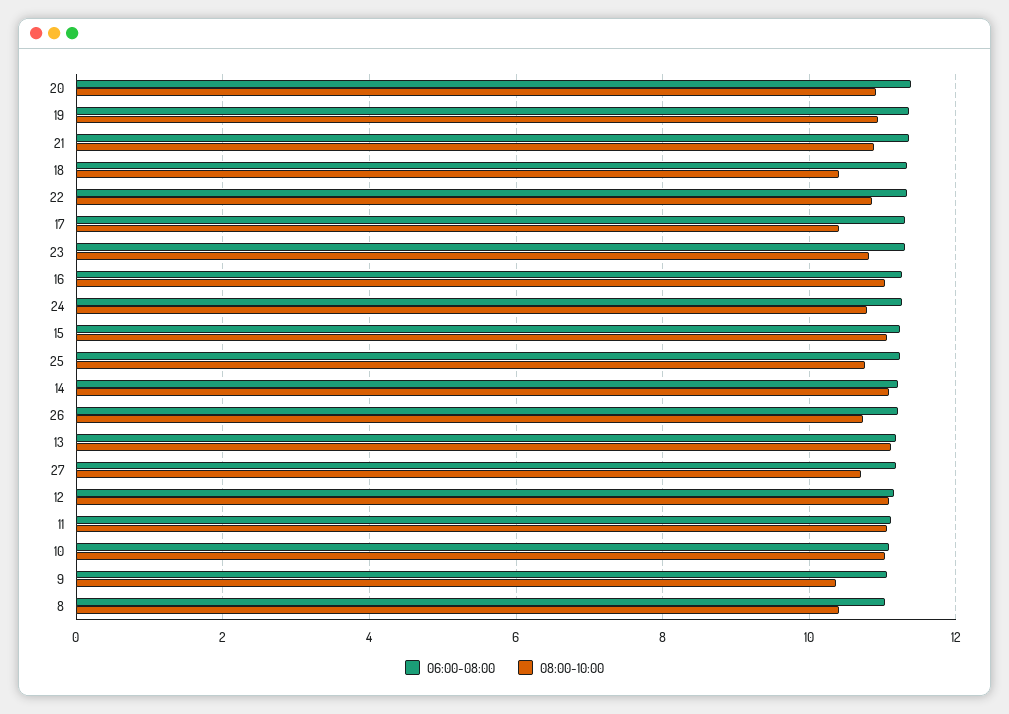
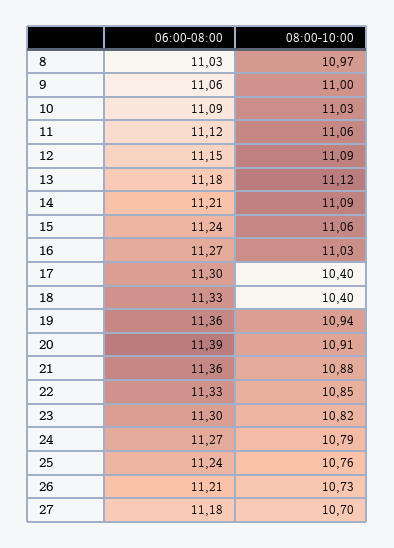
08:00-10:00, 9: 10.4 -> 11
08:00-10:00, 8: 10.4 -> 10.97

